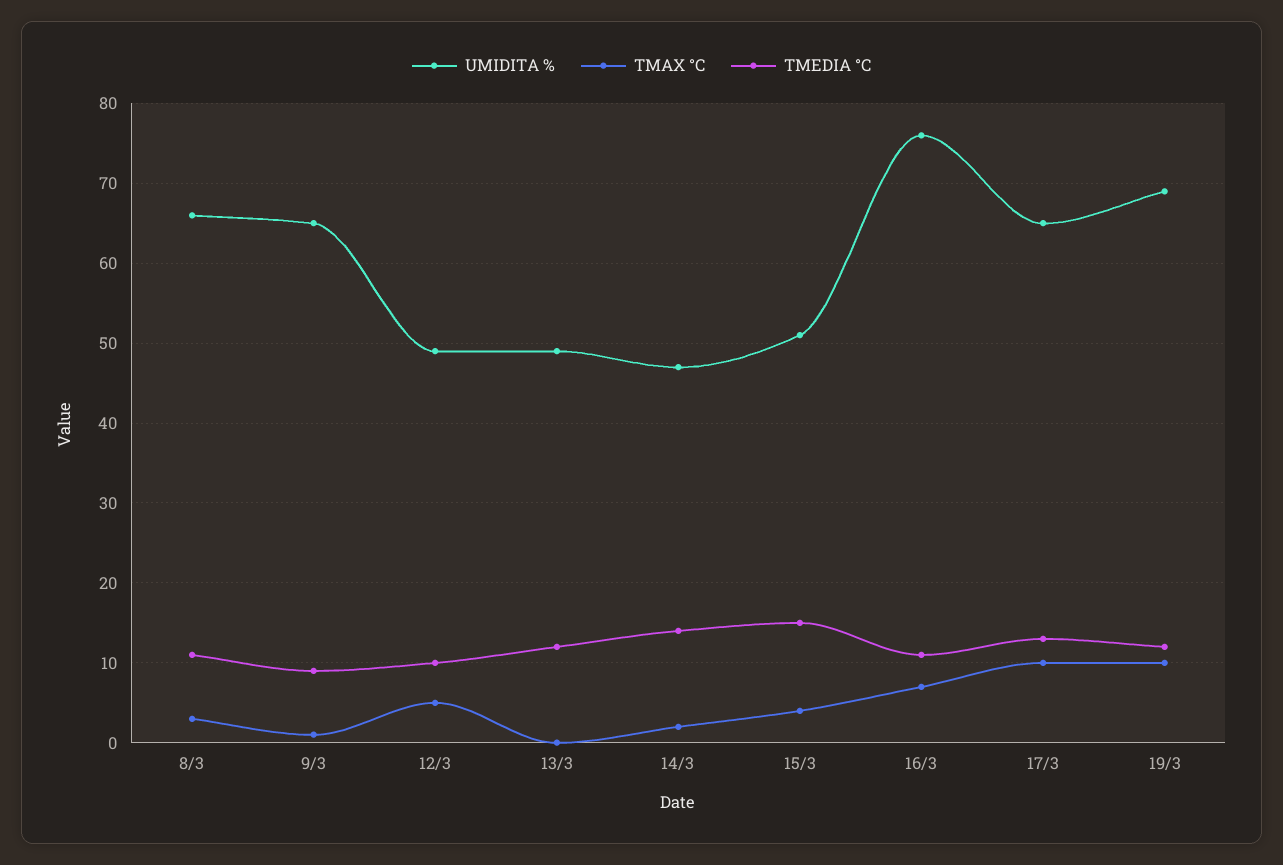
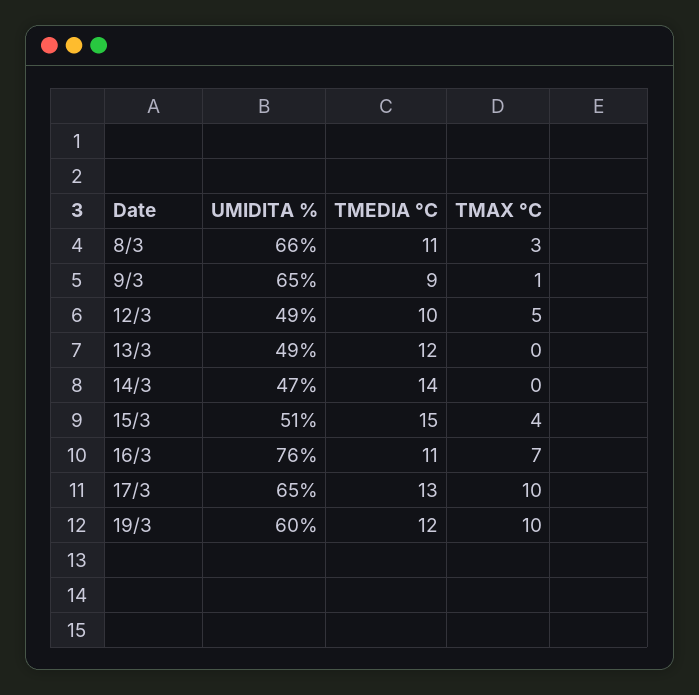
TMAX °C, 14/3: 2 -> 0
UMIDITA %, 19/3: 69 -> 60

